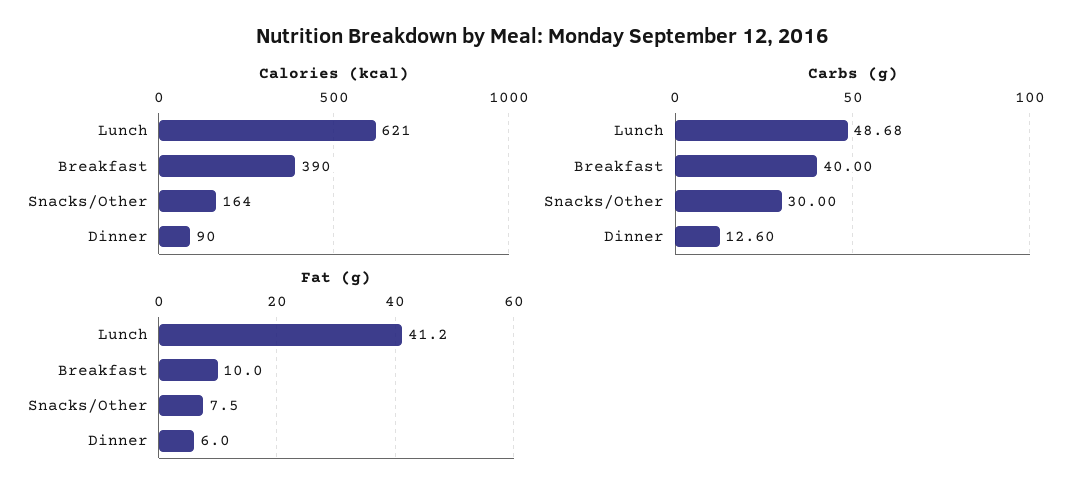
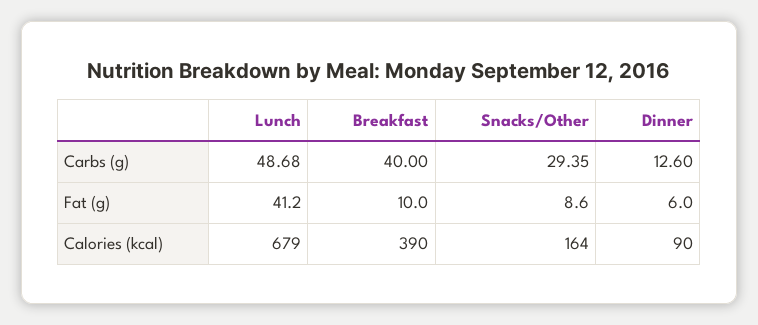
Calories (kcal), Lunch: 621 -> 679
Carbs (g), Snacks/Other: 30 -> 29.35
Fat (g), Snacks/Other: 7.5 -> 8.6

